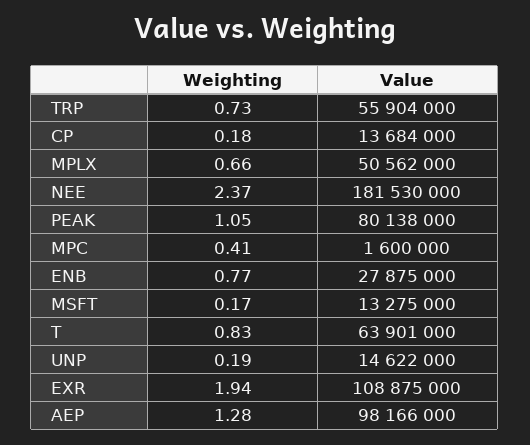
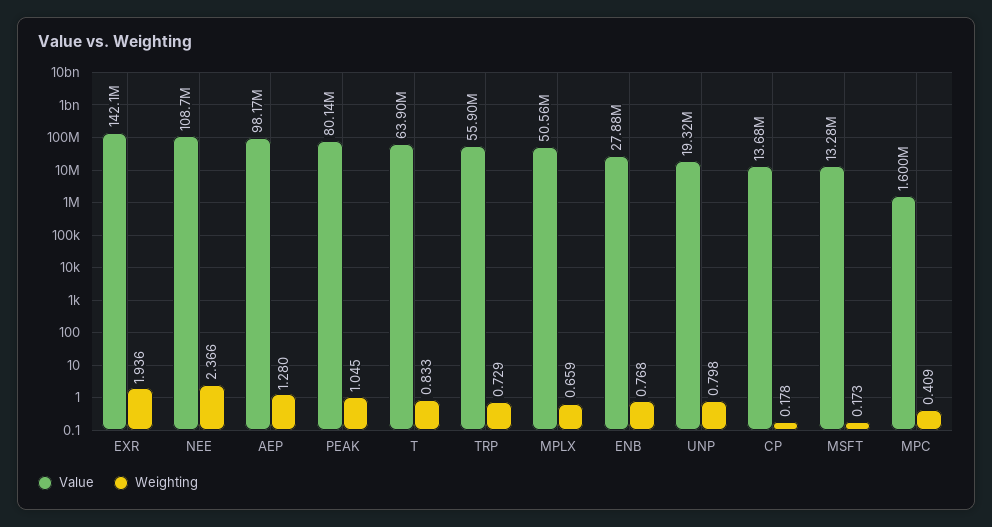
Value, NEE: 181530000 -> 108700000
Weighting, UNP: 0.19 -> 0.798
Value, UNP: 14622000 -> 19320000
Value, EXR: 108875000 -> 142100000

